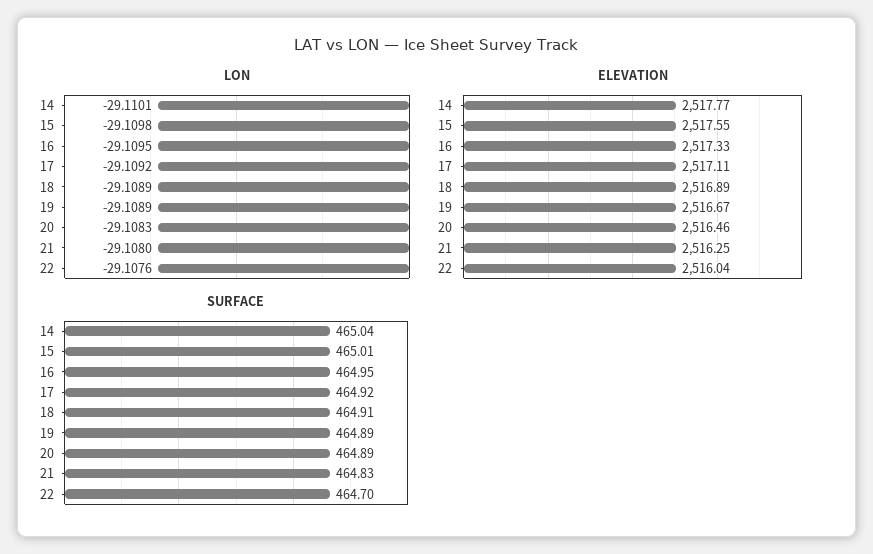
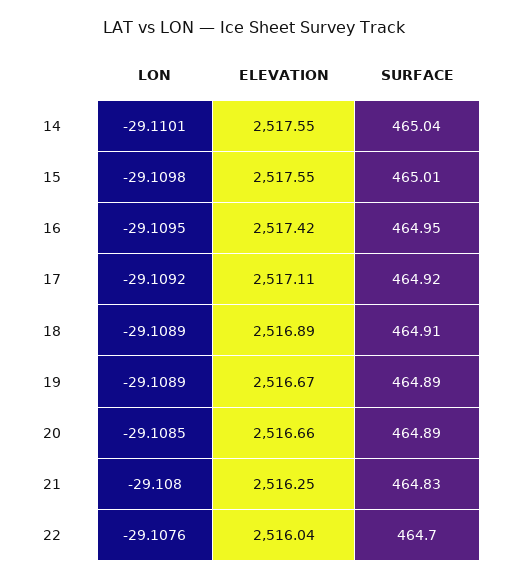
LON, 20: -29.1083 -> -29.1085
ELEVATION, 14: 2517.77 -> 2517.55
ELEVATION, 16: 2517.33 -> 2517.42
ELEVATION, 20: 2516.46 -> 2516.66

